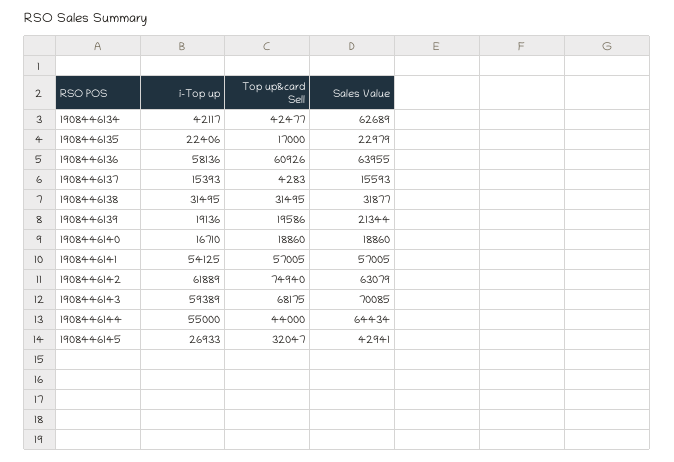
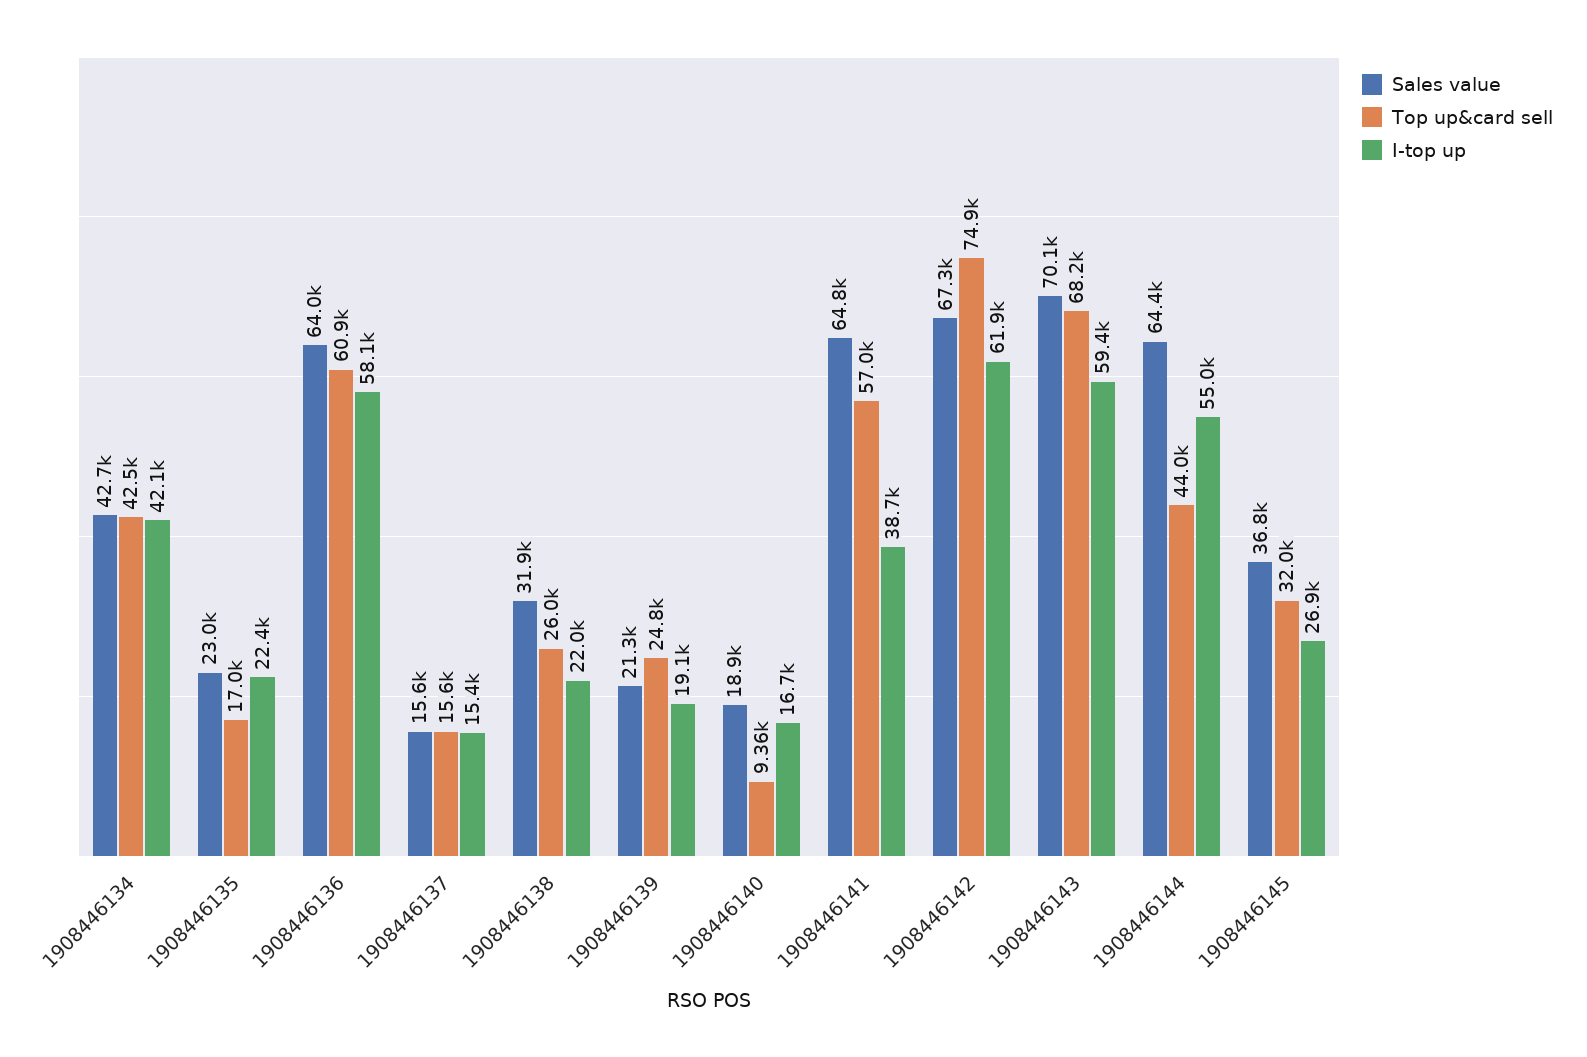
Sales Value, 1908446134: 62689 -> 42700
Top up&card Sell, 1908446137: 4283 -> 15600
i-Top up, 1908446138: 31495 -> 22000
Top up&card Sell, 1908446138: 31495 -> 26000
Top up&card Sell, 1908446139: 19586 -> 24800
Top up&card Sell, 1908446140: 18860 -> 9360
i-Top up, 1908446141: 54125 -> 38700
Sales Value, 1908446141: 57005 -> 64800
Sales Value, 1908446142: 63079 -> 67300
Sales Value, 1908446145: 42941 -> 36800

